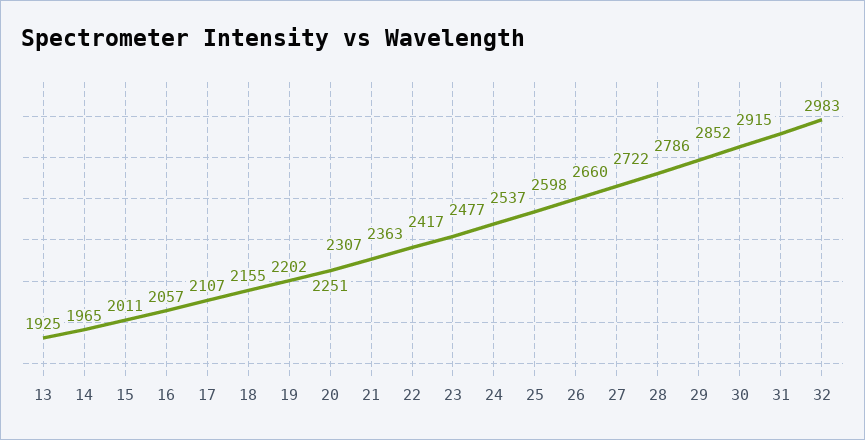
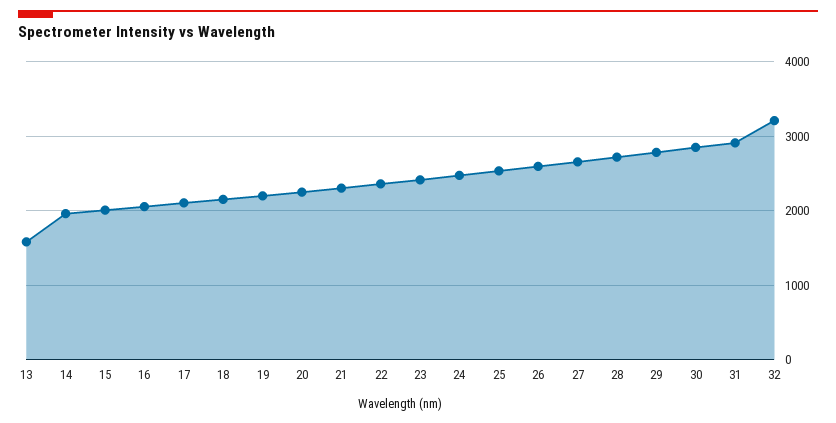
13: 1925 -> 1600
32: 2983 -> 3200

